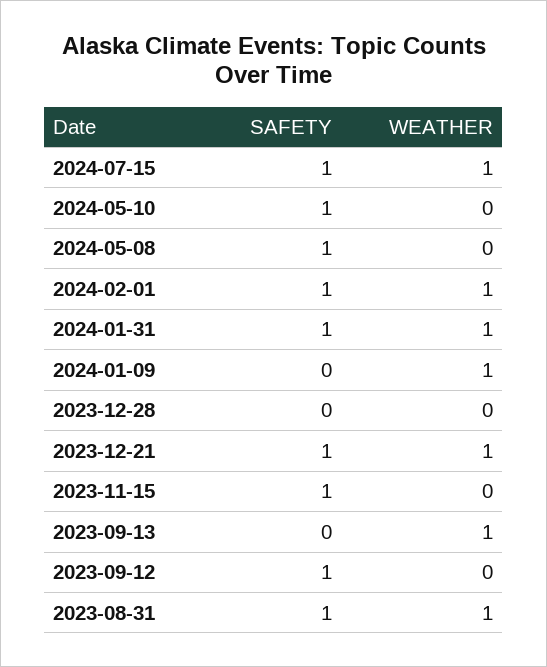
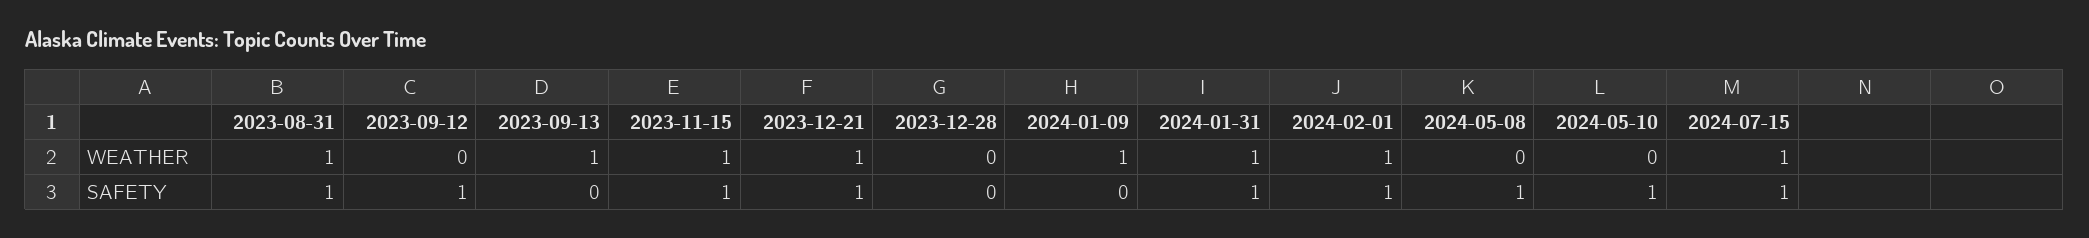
WEATHER, 2023-11-15: 0 -> 1

